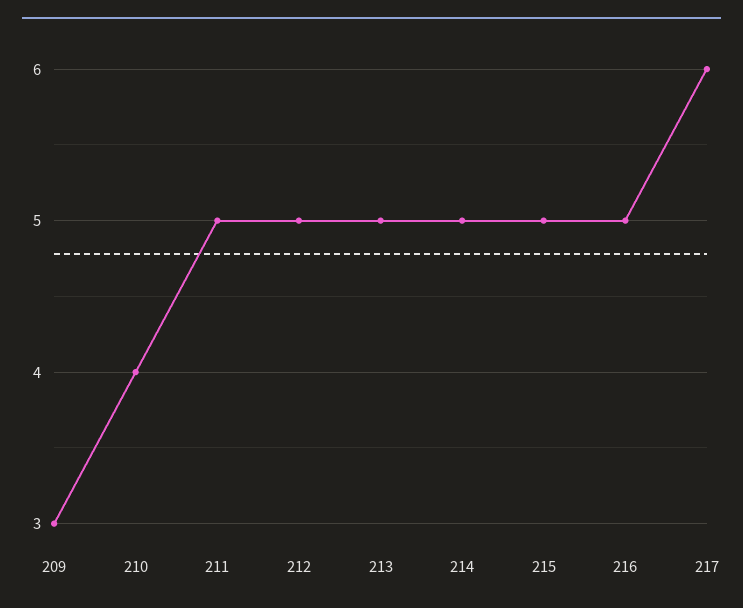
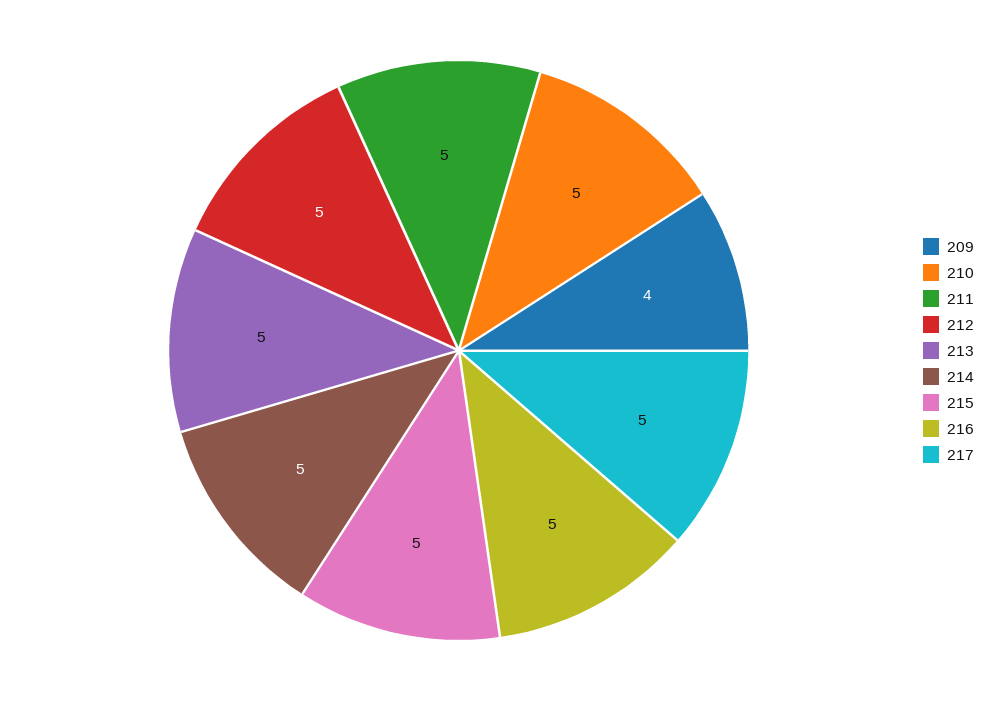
209: 3 -> 4
210: 4 -> 5
217: 6 -> 5

